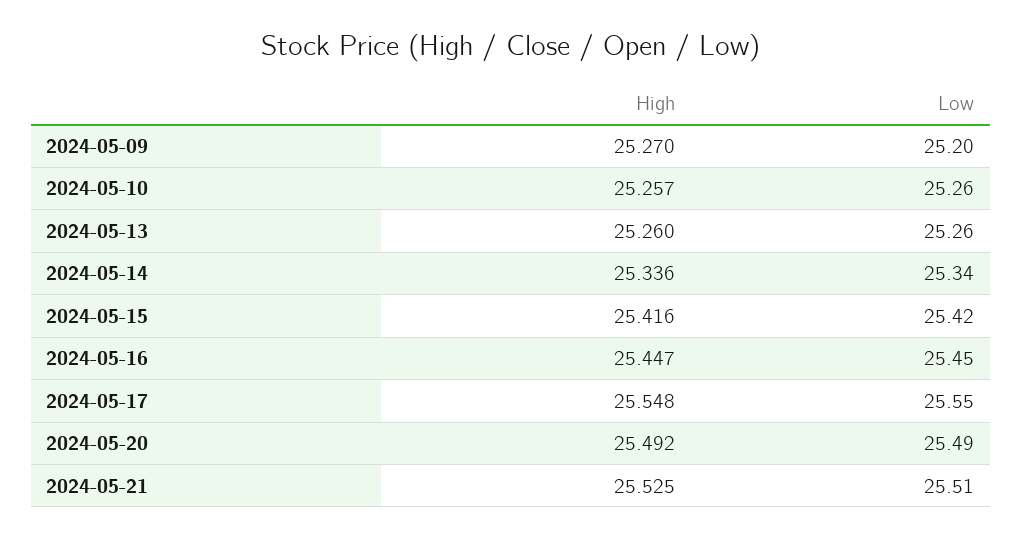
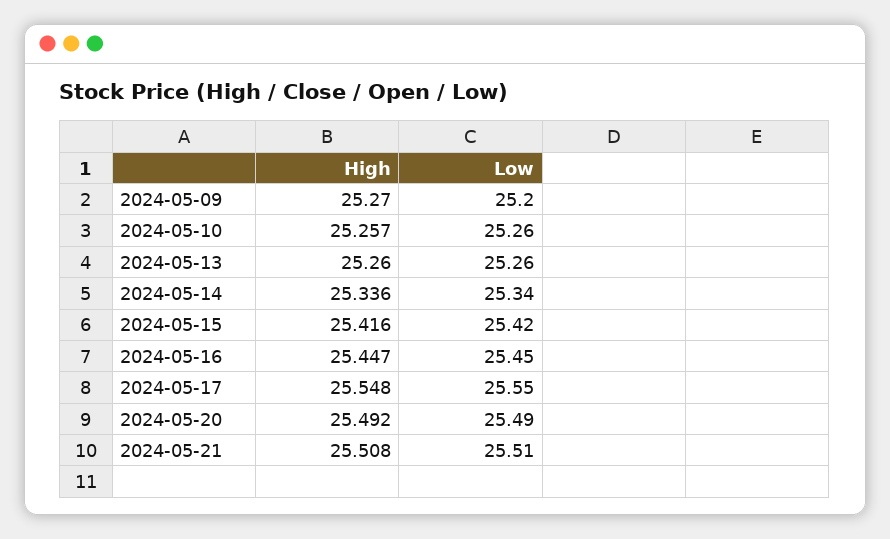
High, 2024-05-21: 25.525 -> 25.508

